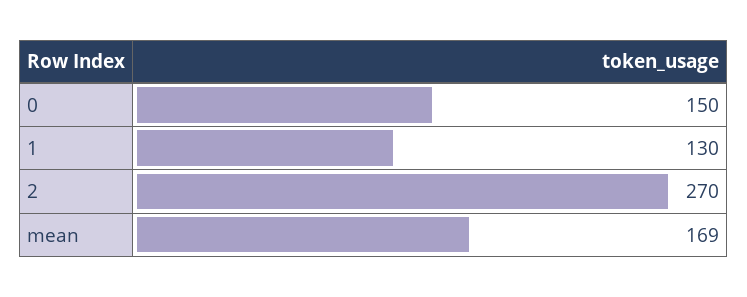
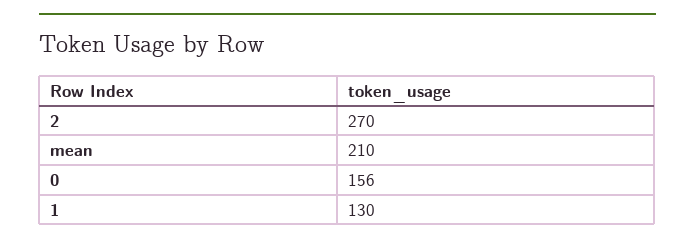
0: 150 -> 156
mean: 169 -> 210

